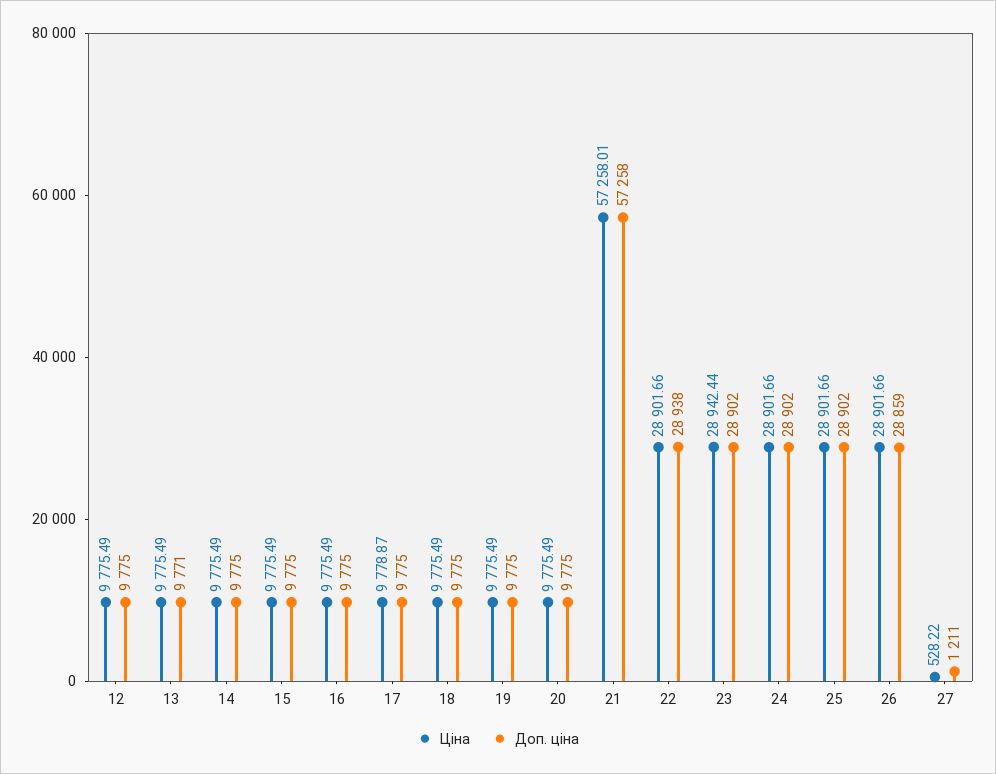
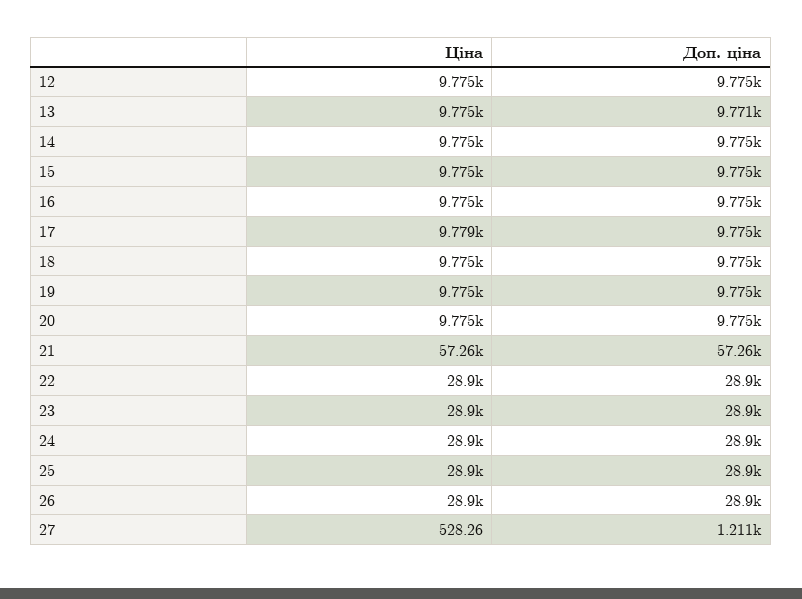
Доп. ціна, 22: 28938 -> 28900
Ціна, 23: 28942.44 -> 28900
Доп. ціна, 26: 28859 -> 28900
Ціна, 27: 528.22 -> 528.26

